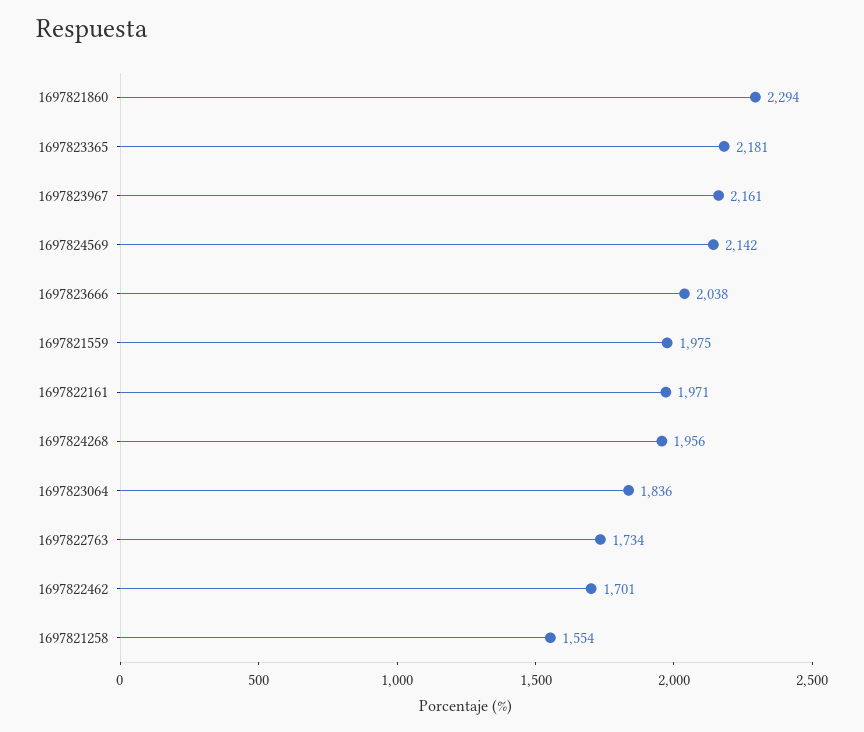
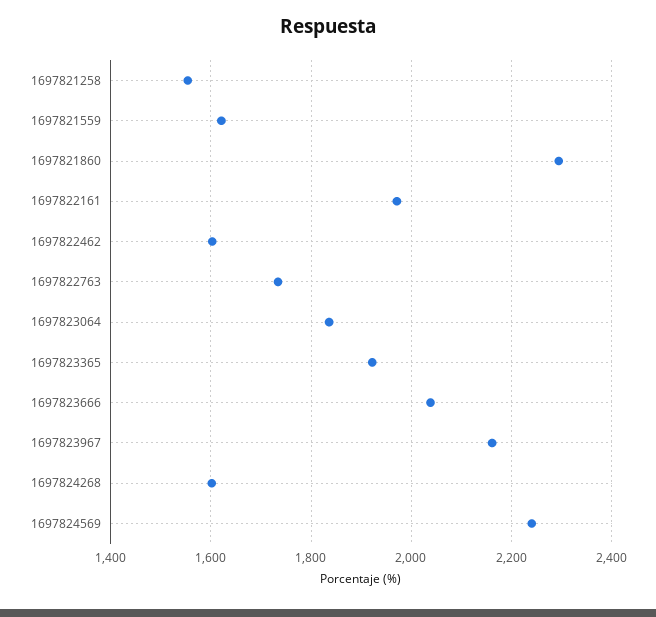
1697823365: 2181 -> 1920
1697824569: 2142 -> 2240
1697821559: 1975 -> 1620
1697824268: 1956 -> 1600
1697822462: 1701 -> 1600

